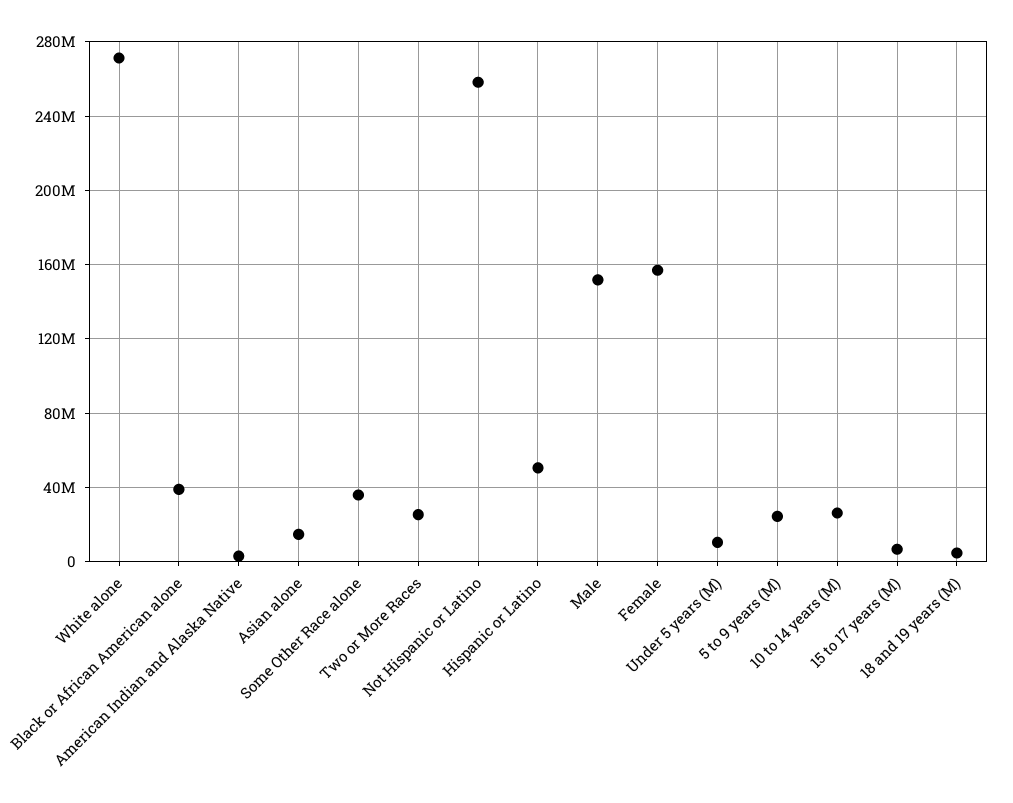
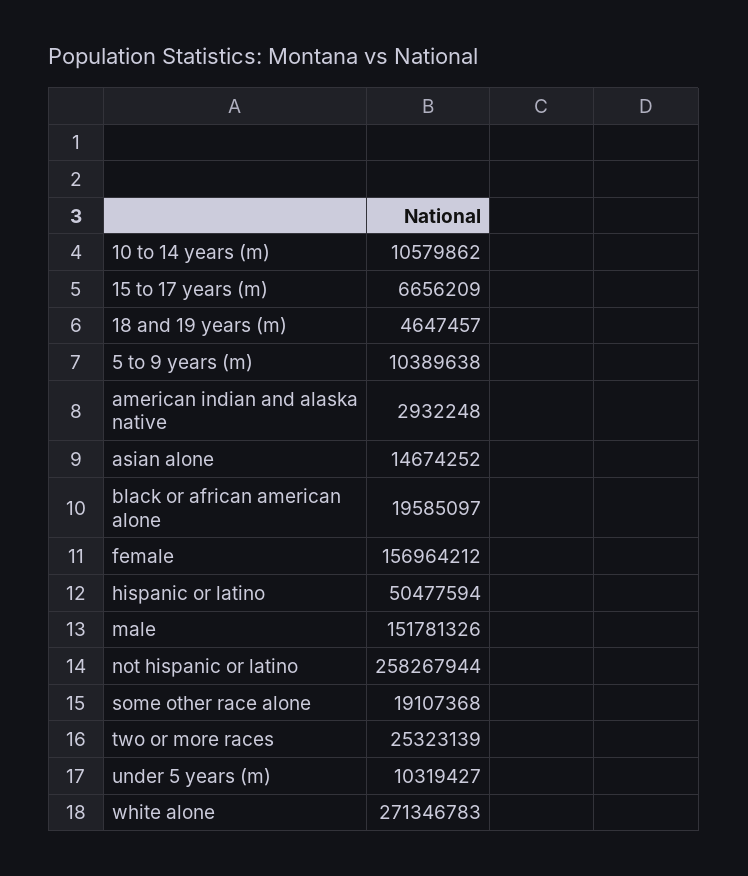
Black or African American alone: 40000000 -> 19585097
Some Other Race alone: 35000000 -> 19107368
5 to 9 years (M): 25000000 -> 10389638
10 to 14 years (M): 25000000 -> 10579862

